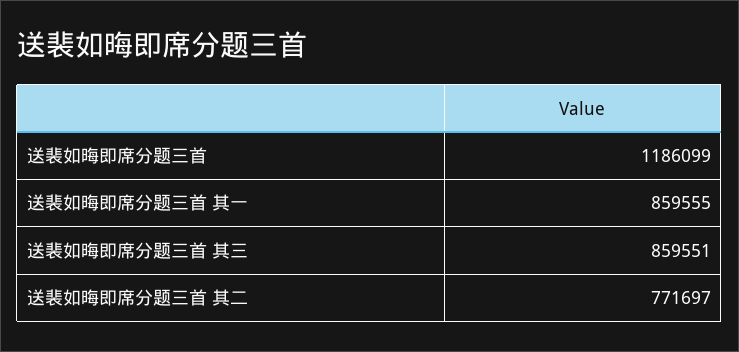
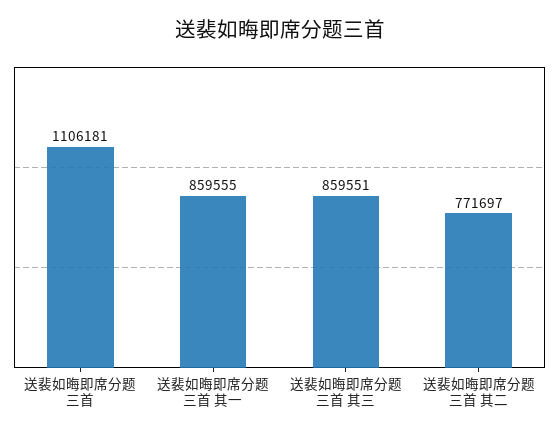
送裴如晦即席分题三首: 1186099 -> 1106181

